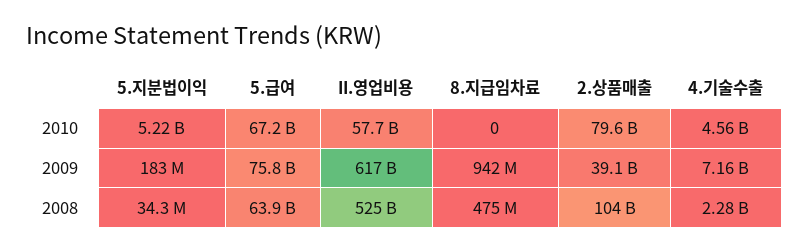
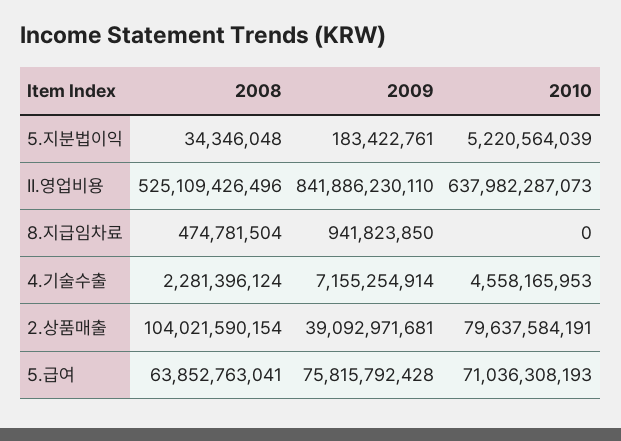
5.급여, 2010: 67200000000 -> 71036308193
II.영업비용, 2010: 57700000000 -> 637982287073
II.영업비용, 2009: 617000000000 -> 841886230110

